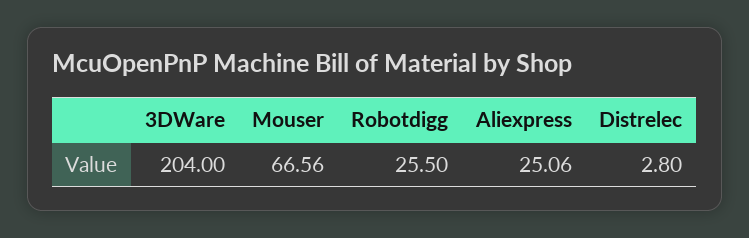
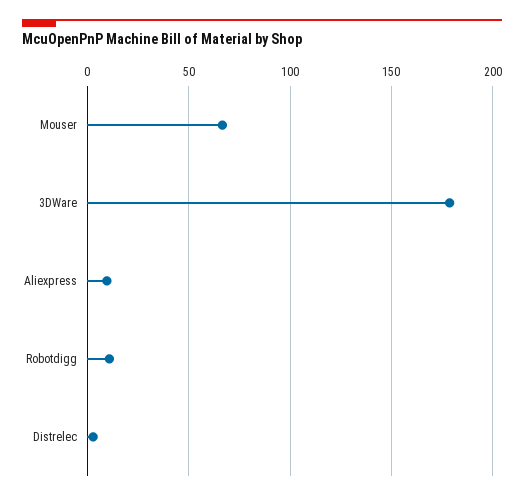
3DWare: 204 -> 180
Robotdigg: 25.5 -> 10
Aliexpress: 25.06 -> 10

